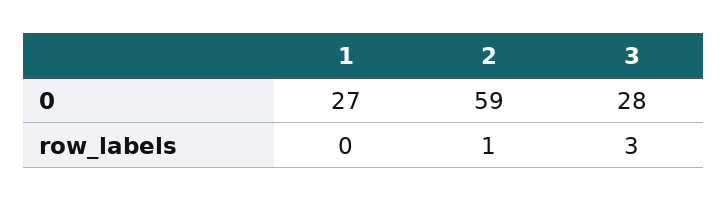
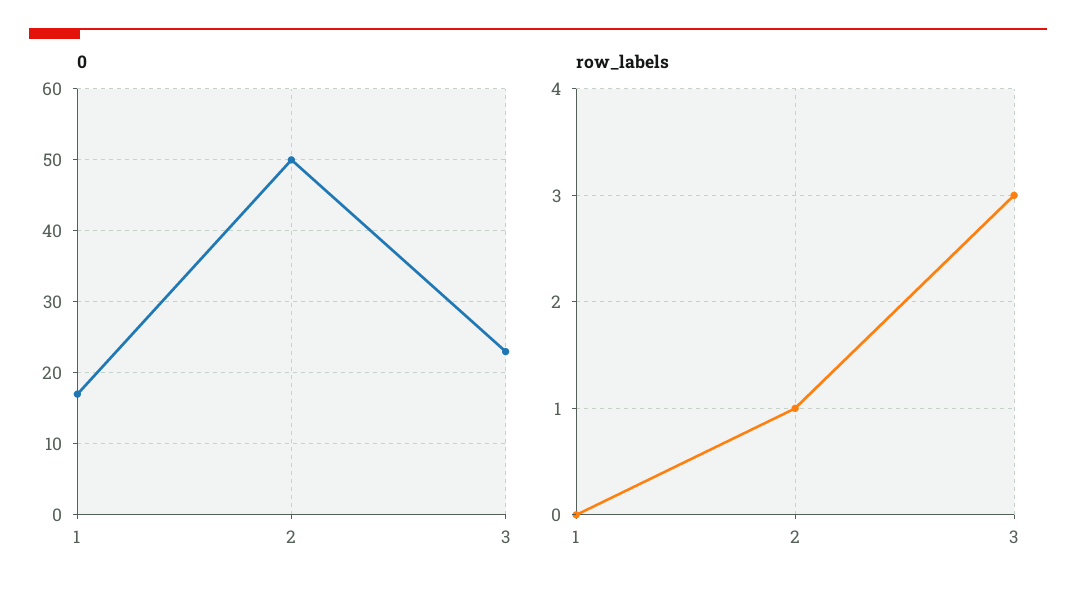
0, 1: 27 -> 17
0, 2: 59 -> 50
0, 3: 28 -> 23

